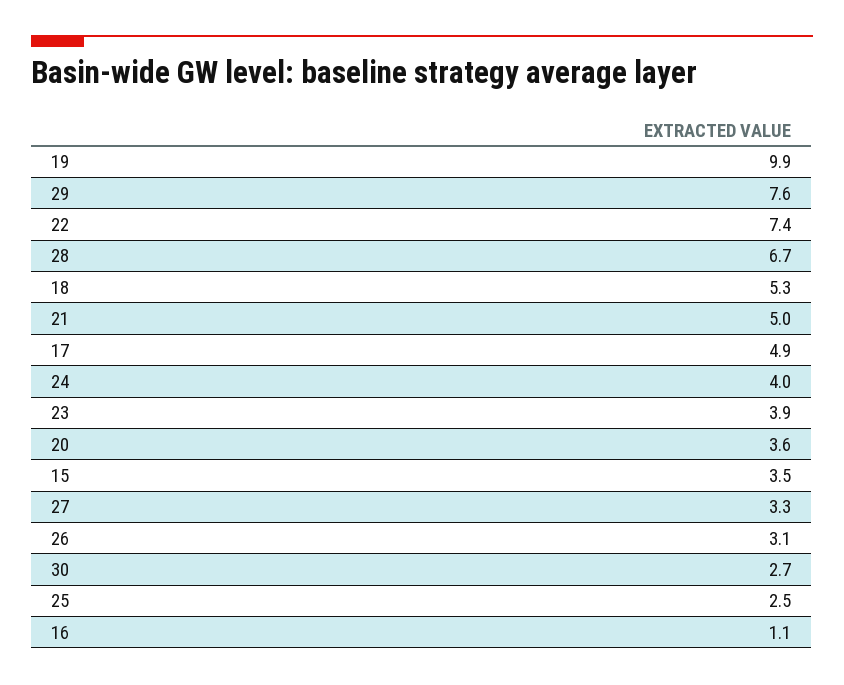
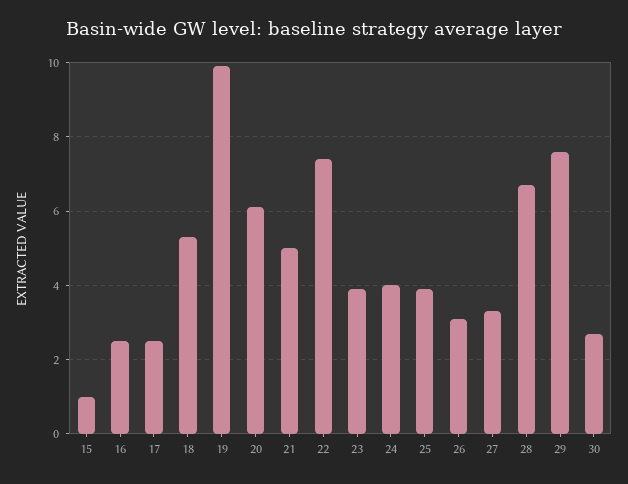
17: 4.9 -> 2.5
20: 3.6 -> 6
15: 3.5 -> 1
25: 2.5 -> 4
16: 1.1 -> 2.5

